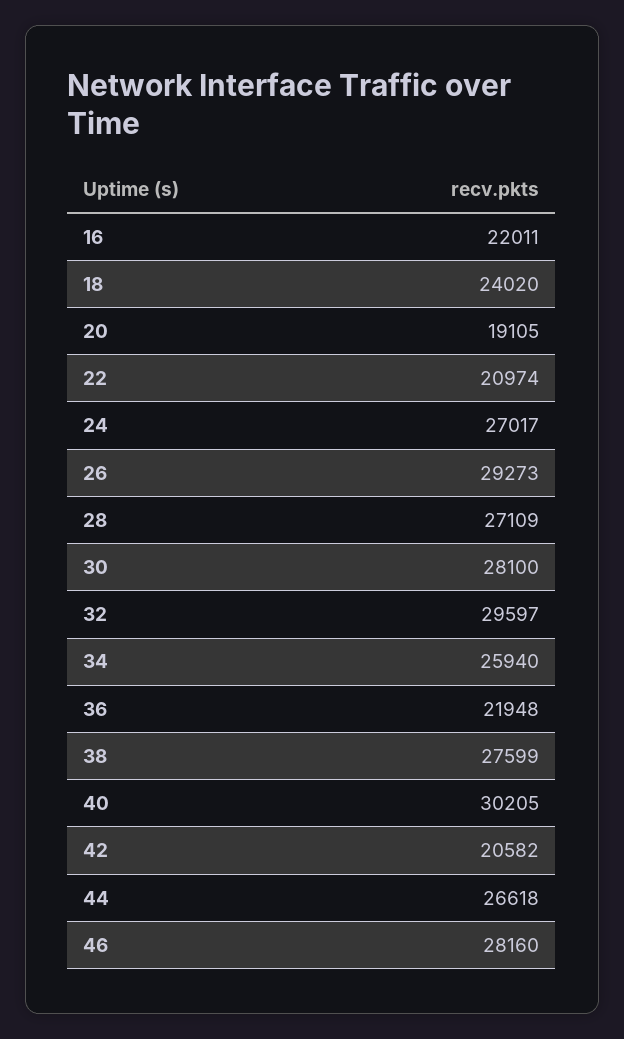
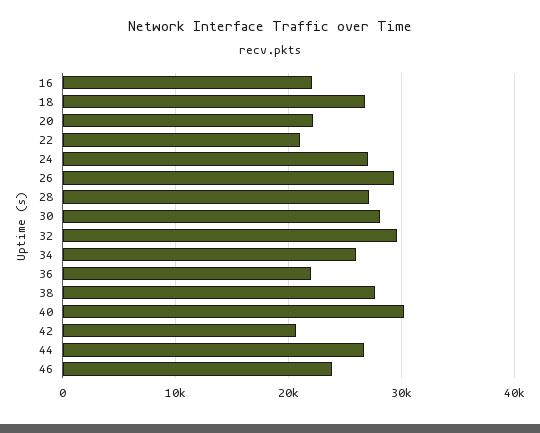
18: 24020 -> 27000
20: 19105 -> 22000
46: 28160 -> 24000

